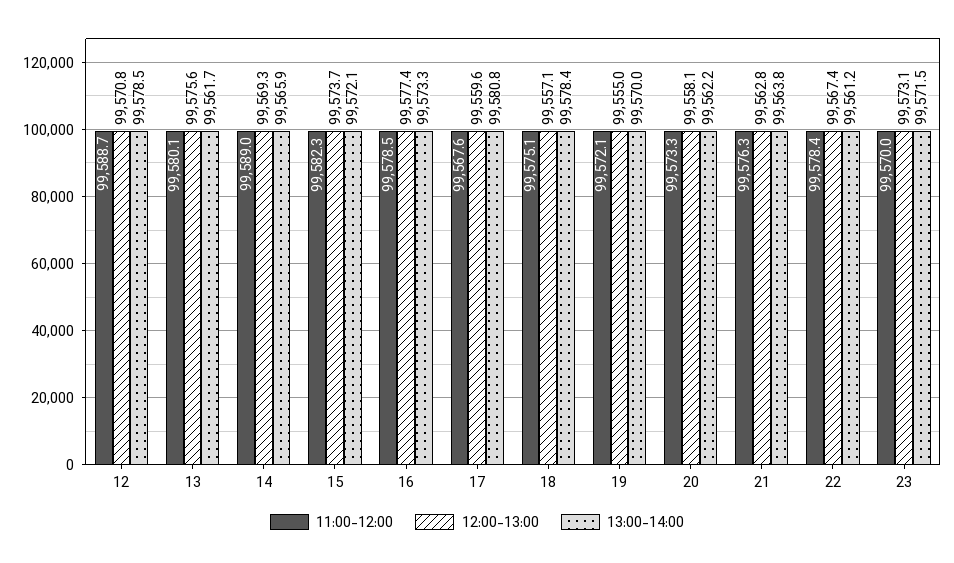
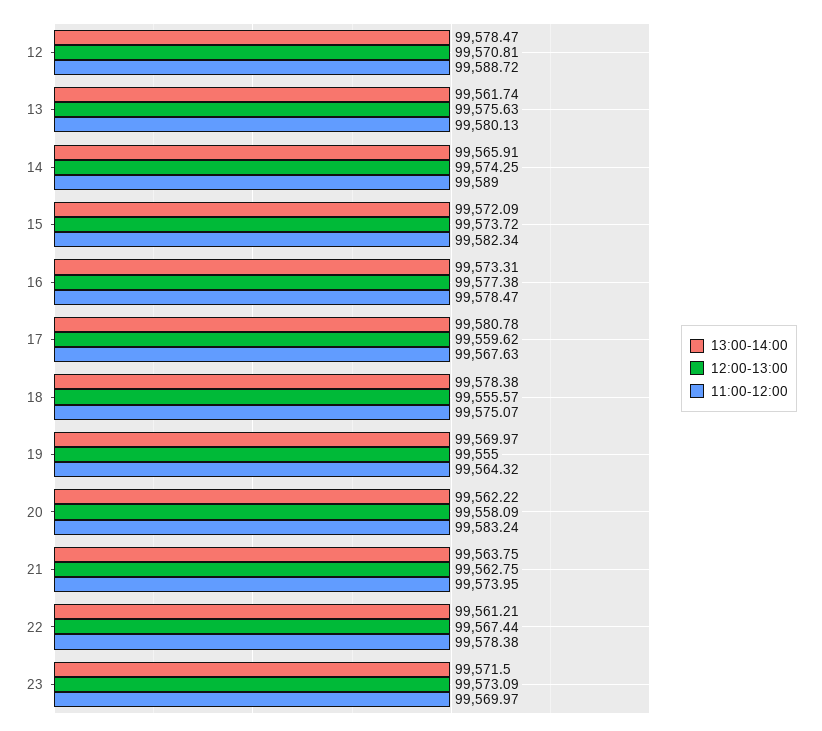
12:00-13:00, 14: 99569.3 -> 99574.25
12:00-13:00, 18: 99557.1 -> 99555.57
11:00-12:00, 19: 99572.1 -> 99564.32
11:00-12:00, 20: 99573.3 -> 99583.24
11:00-12:00, 21: 99576.3 -> 99573.95

